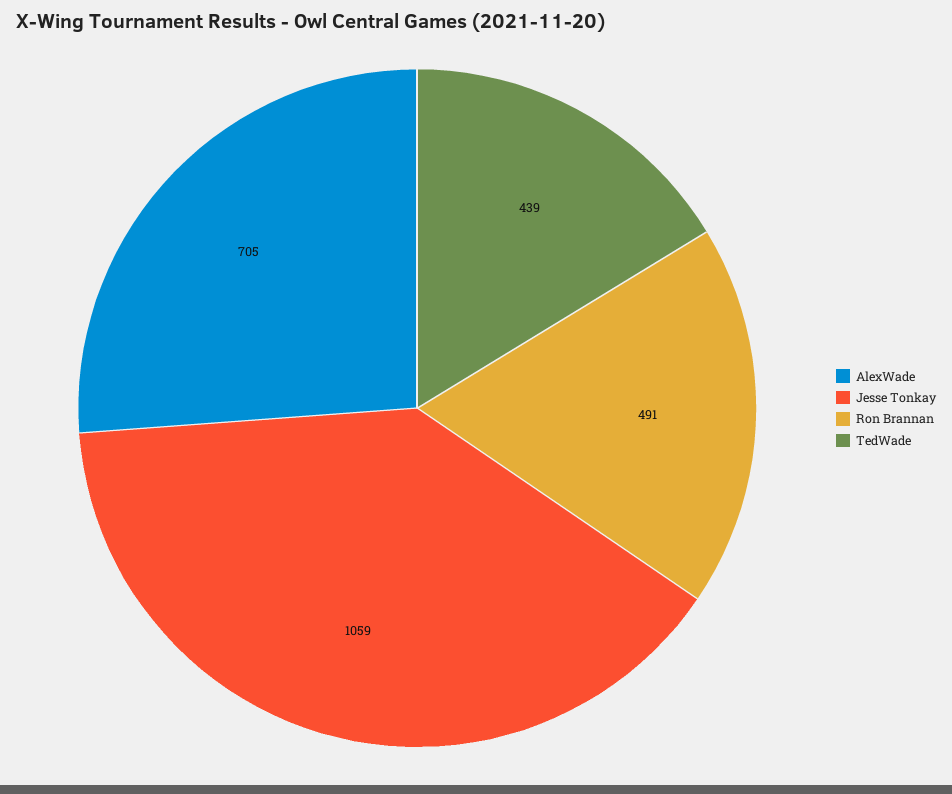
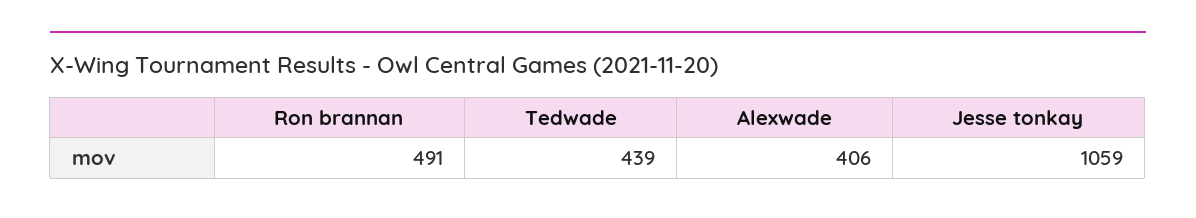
AlexWade: 705 -> 406

